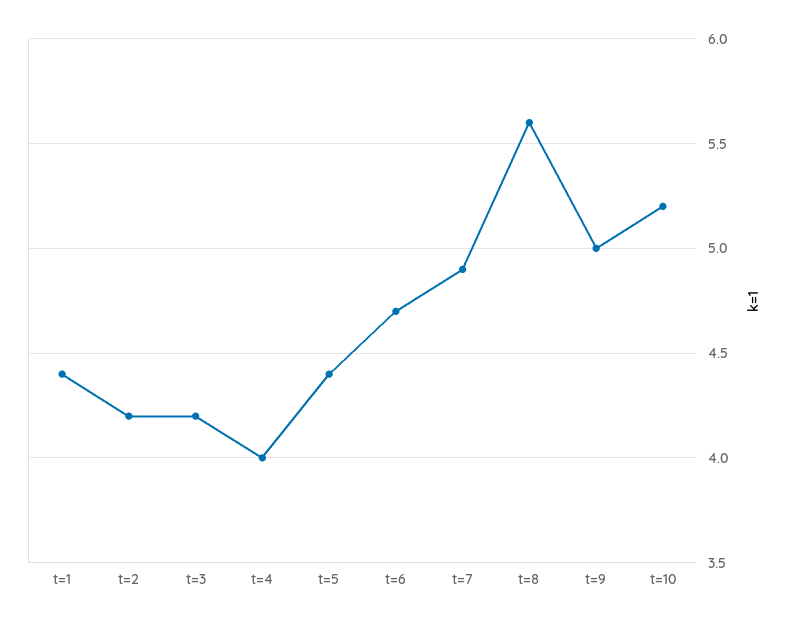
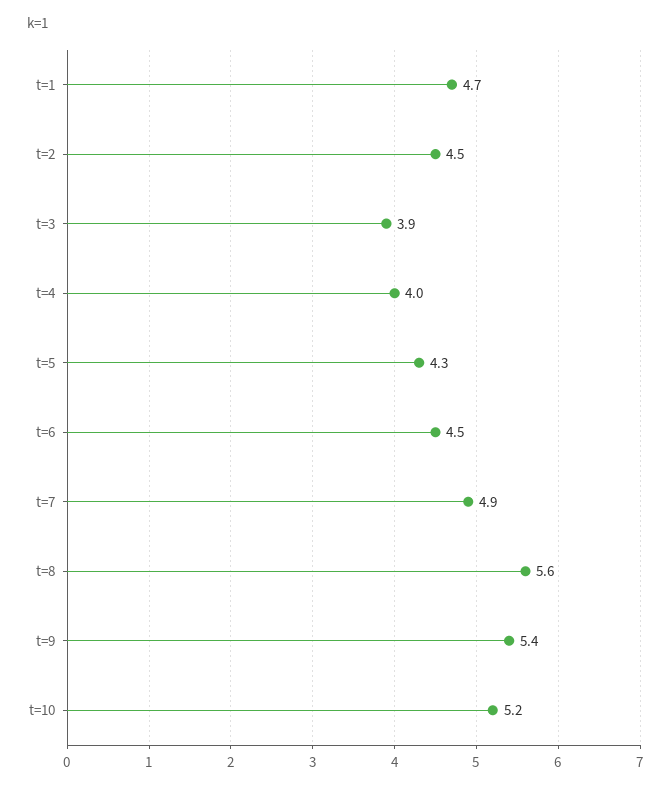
t=1: 4.4 -> 4.7
t=2: 4.2 -> 4.5
t=3: 4.2 -> 3.9
t=5: 4.4 -> 4.3
t=6: 4.7 -> 4.5
t=9: 5 -> 5.4

